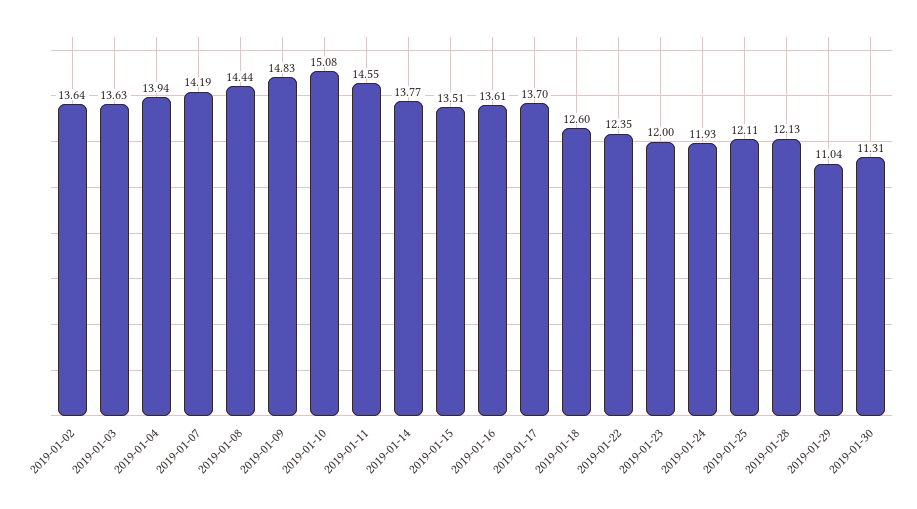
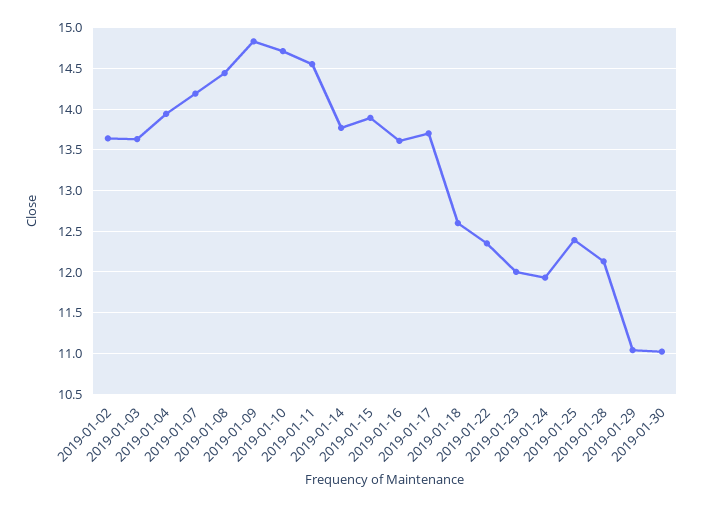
2019-01-10: 15.08 -> 14.7
2019-01-15: 13.51 -> 13.9
2019-01-25: 12.11 -> 12.4
2019-01-30: 11.31 -> 11

